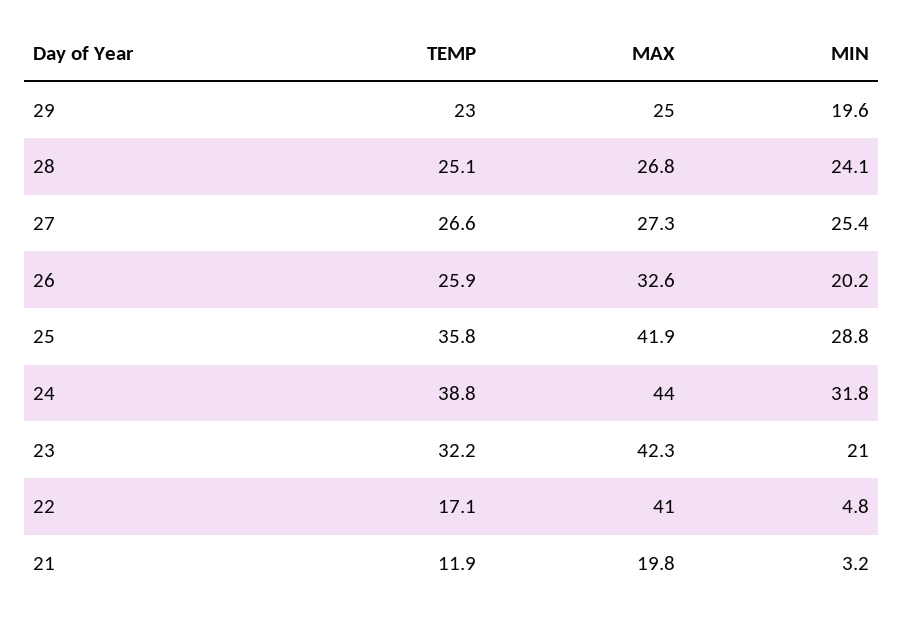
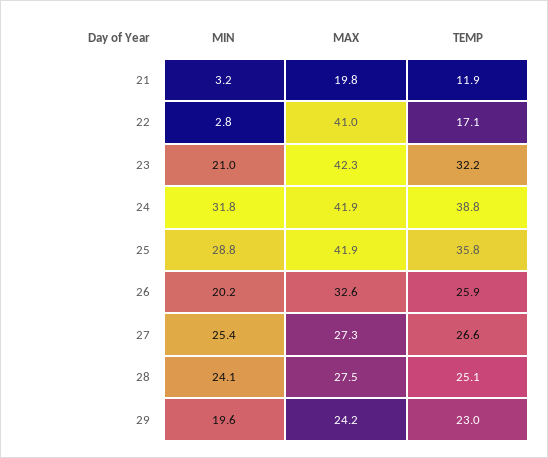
MAX, 29: 25 -> 24.2
MAX, 28: 26.8 -> 27.5
MAX, 24: 44 -> 41.9
MIN, 22: 4.8 -> 2.8

